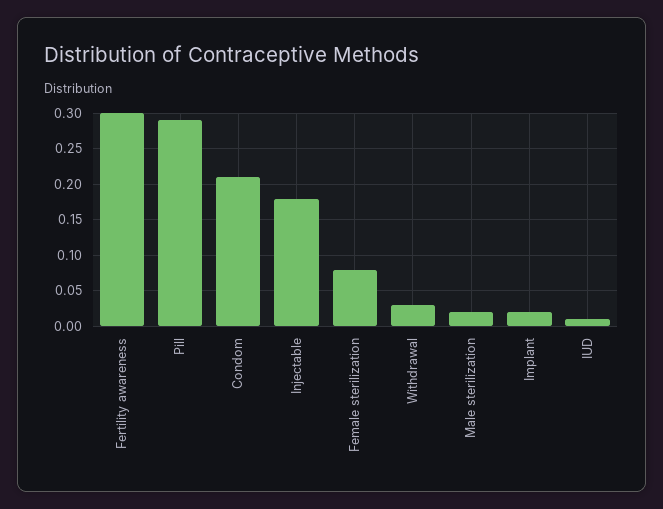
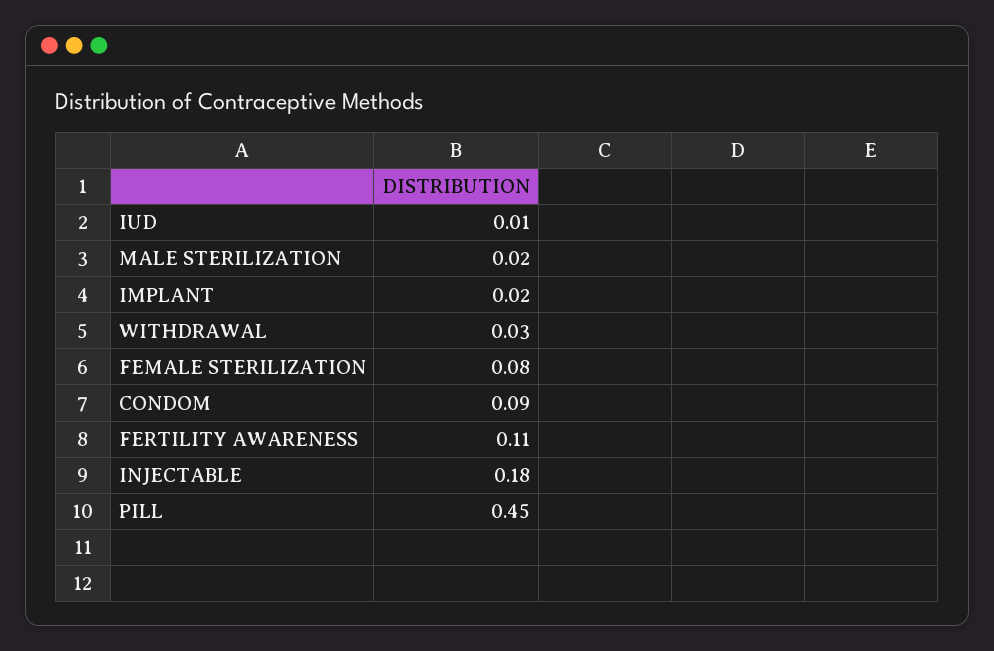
Fertility awareness: 0.3 -> 0.11
Pill: 0.29 -> 0.45
Condom: 0.21 -> 0.09

